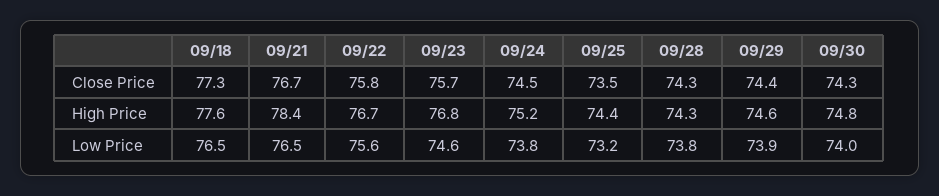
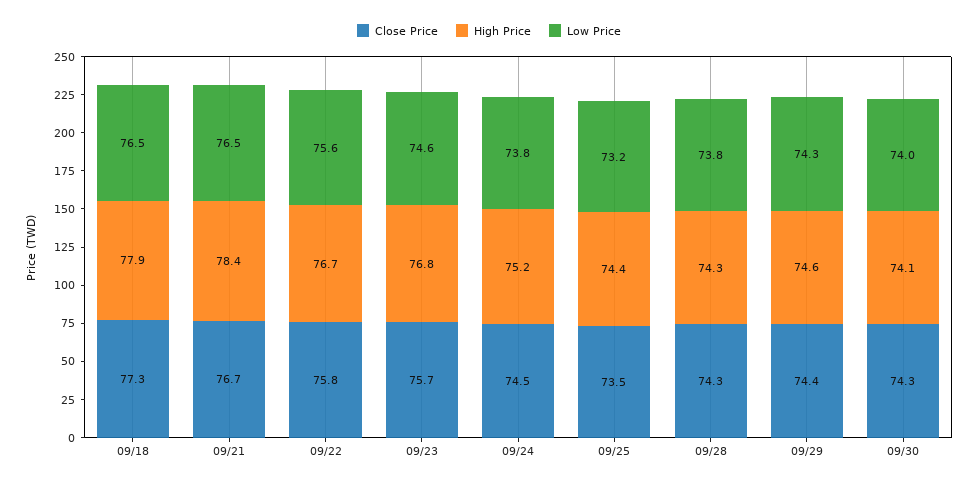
High Price, 09/18: 77.6 -> 77.9
High Price, 09/30: 74.8 -> 74.1
Low Price, 09/29: 73.9 -> 74.3

